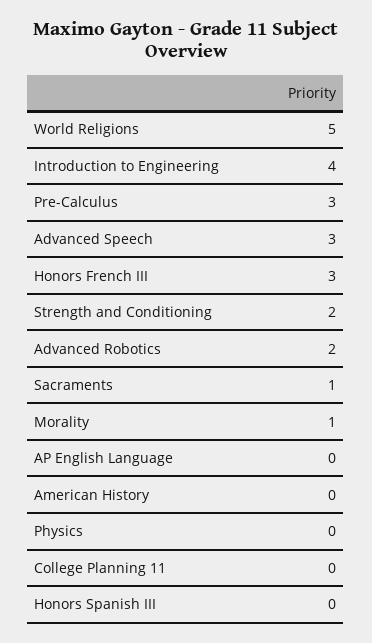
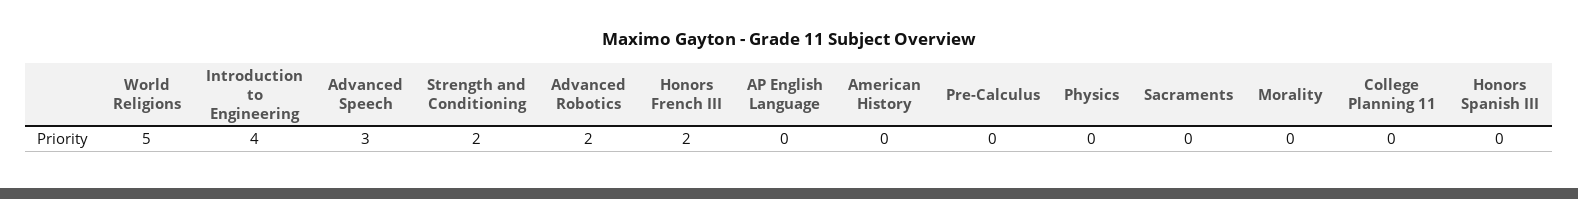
Pre-Calculus: 3 -> 0
Honors French III: 3 -> 2
Sacraments: 1 -> 0
Morality: 1 -> 0

